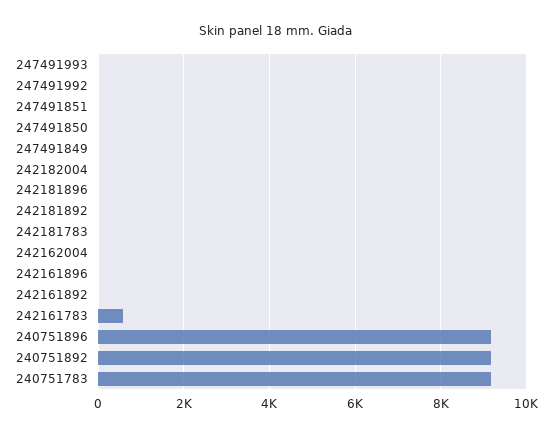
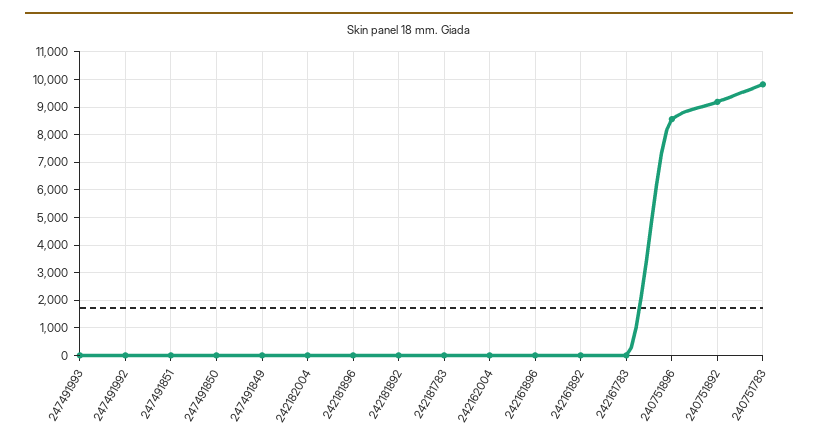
242161783: 600 -> 0
240751896: 9200 -> 8500
240751783: 9200 -> 9750

